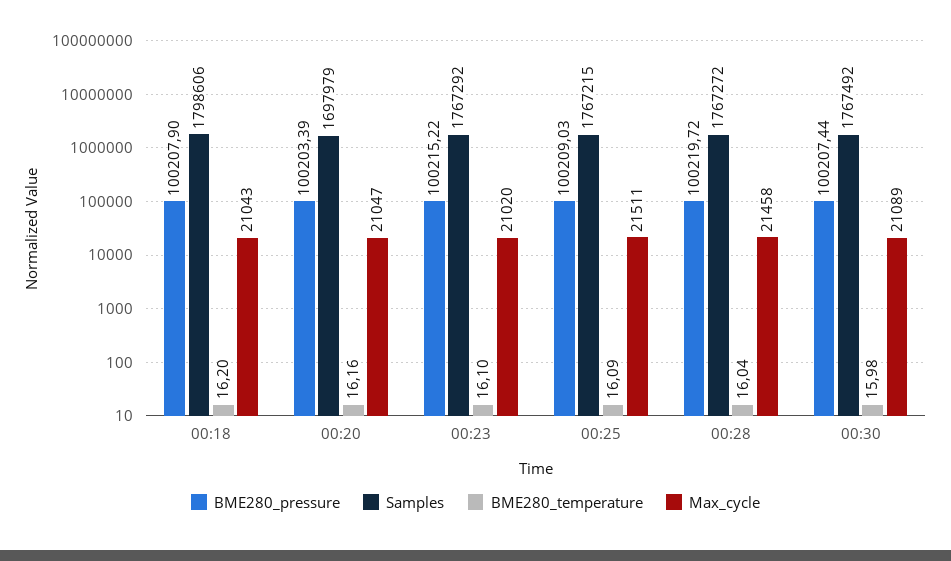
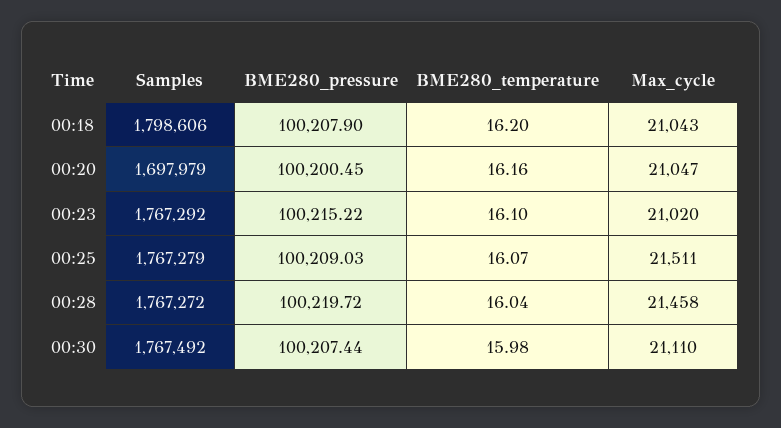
BME280_pressure, 00:20: 100203.39 -> 100200.45
Samples, 00:25: 1767215 -> 1767279
BME280_temperature, 00:25: 16.09 -> 16.07
Max_cycle, 00:30: 21089 -> 21110

